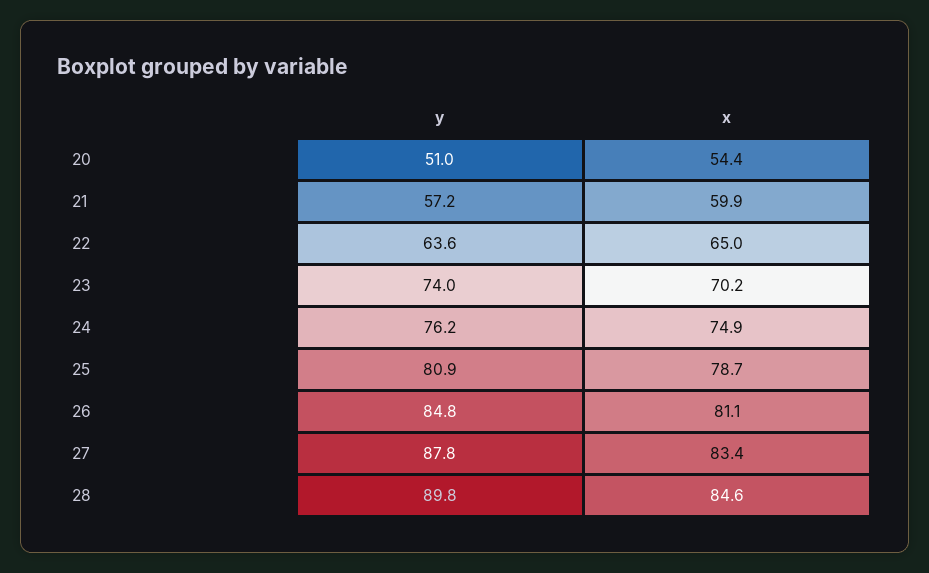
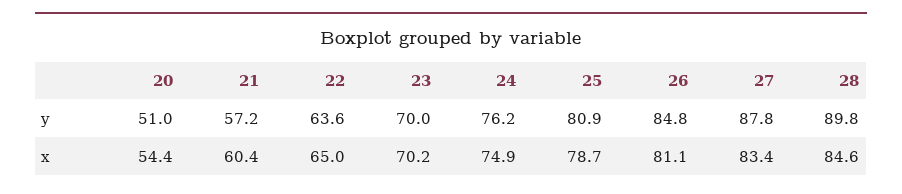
x, 21: 59.9 -> 60.4
y, 23: 74 -> 70

